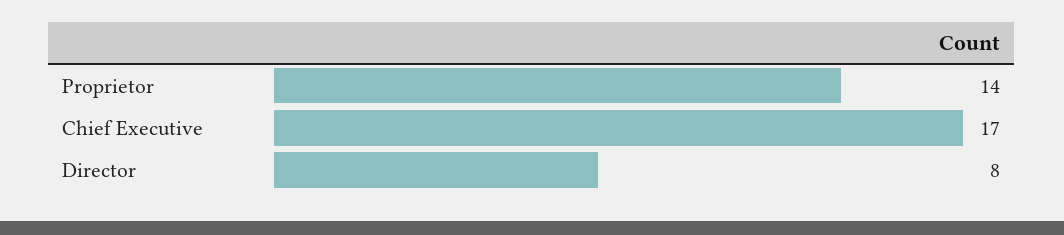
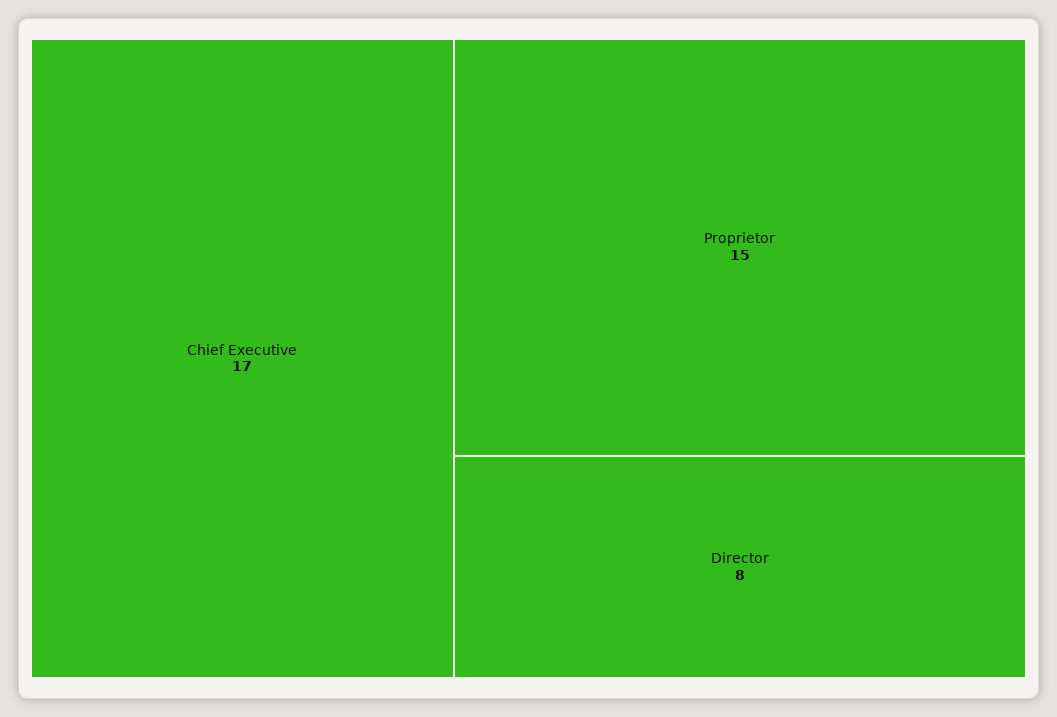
Proprietor: 14 -> 15

